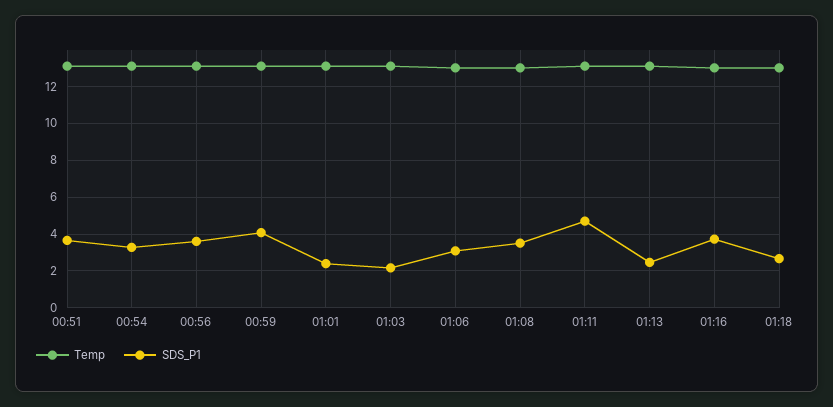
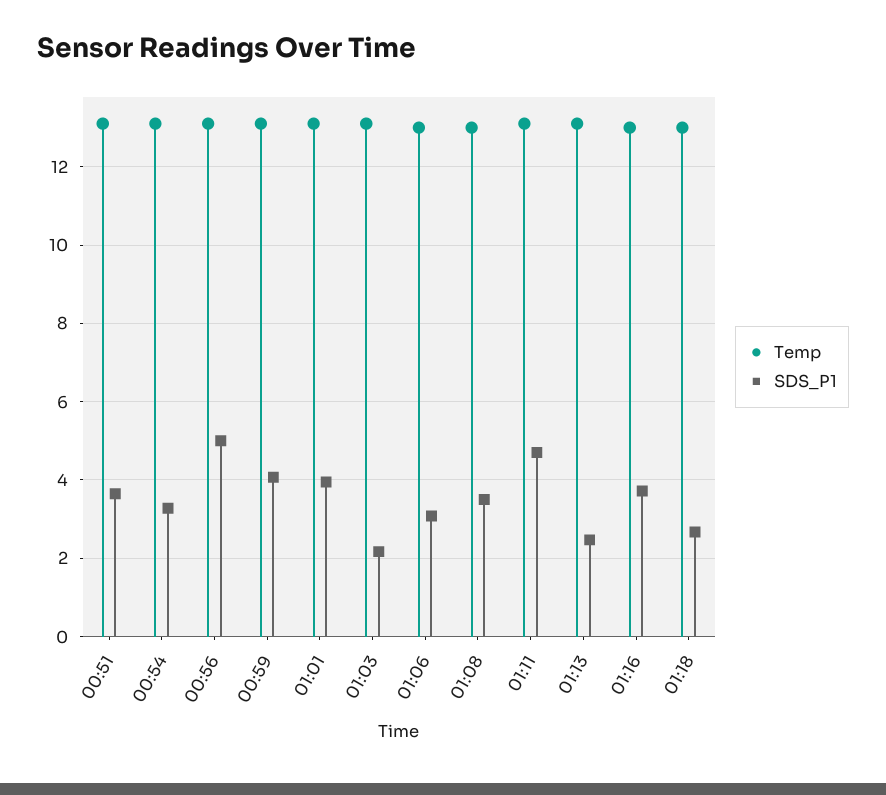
SDS_P1, 00:56: 3.5 -> 5
SDS_P1, 01:01: 2.5 -> 4

